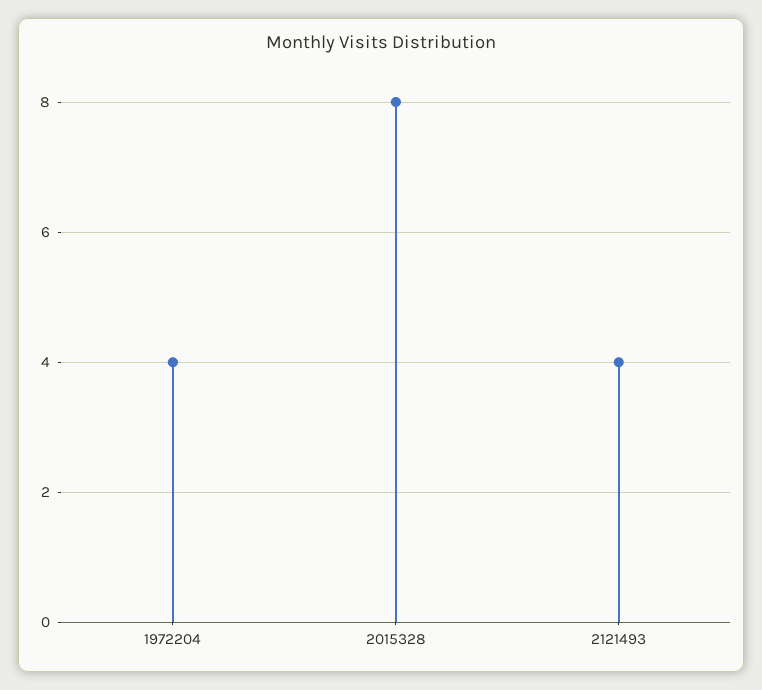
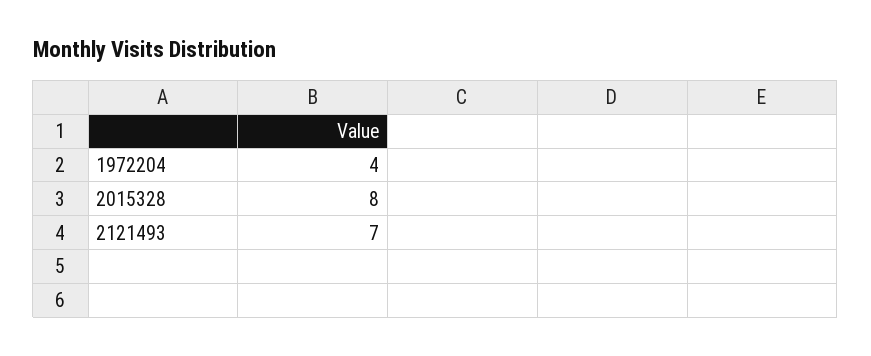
2121493: 4 -> 7

